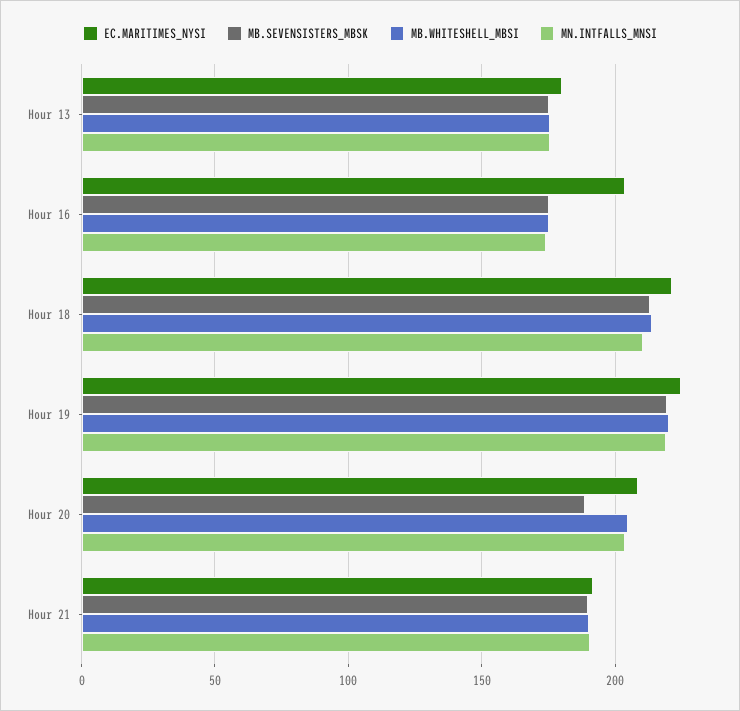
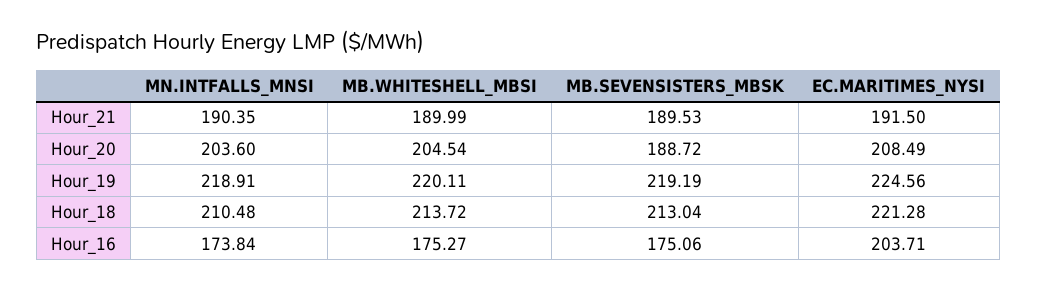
EC.MARITIMES_NYSI, Hour 13: 180 -> none
MB.SEVENSISTERS_MBSK, Hour 13: 175 -> none
MB.WHITESHELL_MBSI, Hour 13: 175 -> none
MN.INTFALLS_MNSI, Hour 13: 175 -> none

